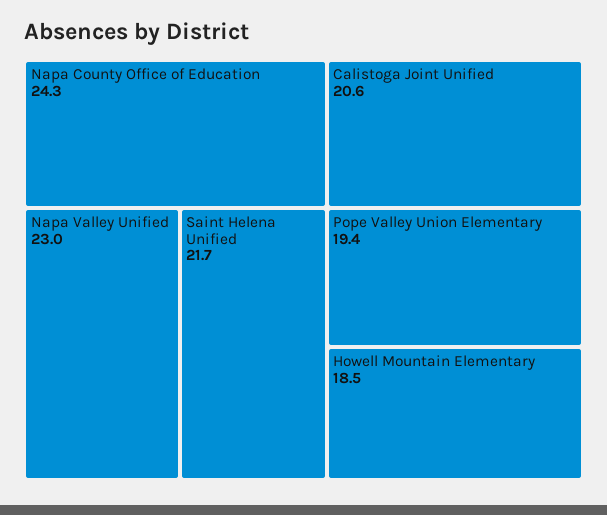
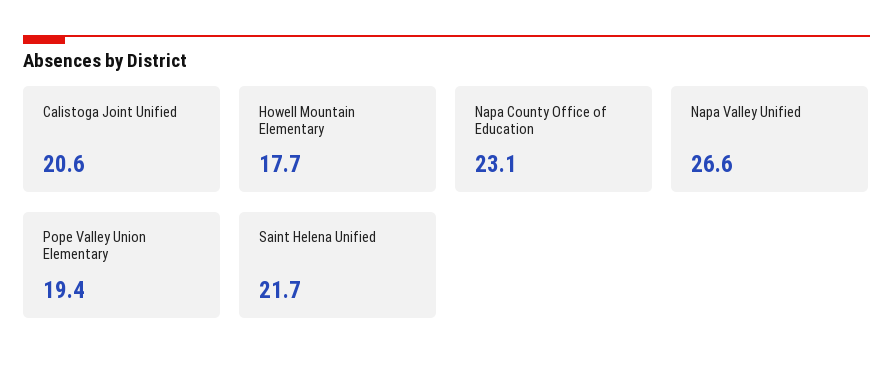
Napa County Office of Education: 24.3 -> 23.1
Napa Valley Unified: 23 -> 26.6
Howell Mountain Elementary: 18.5 -> 17.7

